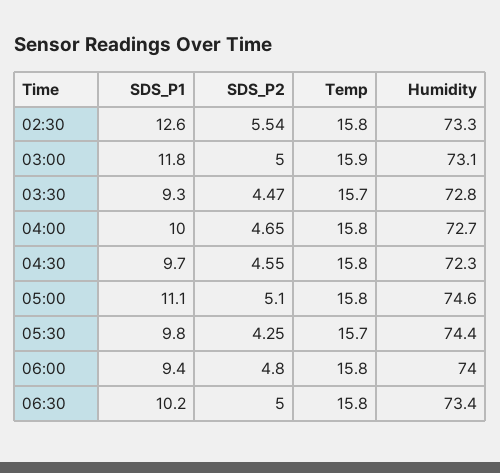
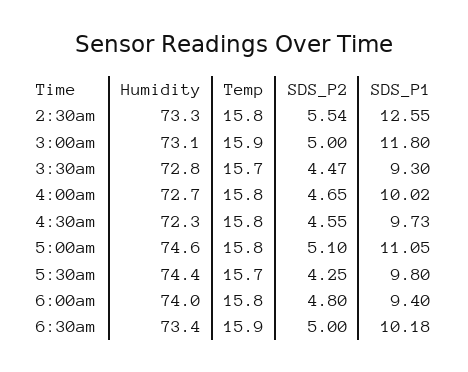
Temp, 06:30: 15.8 -> 15.9

